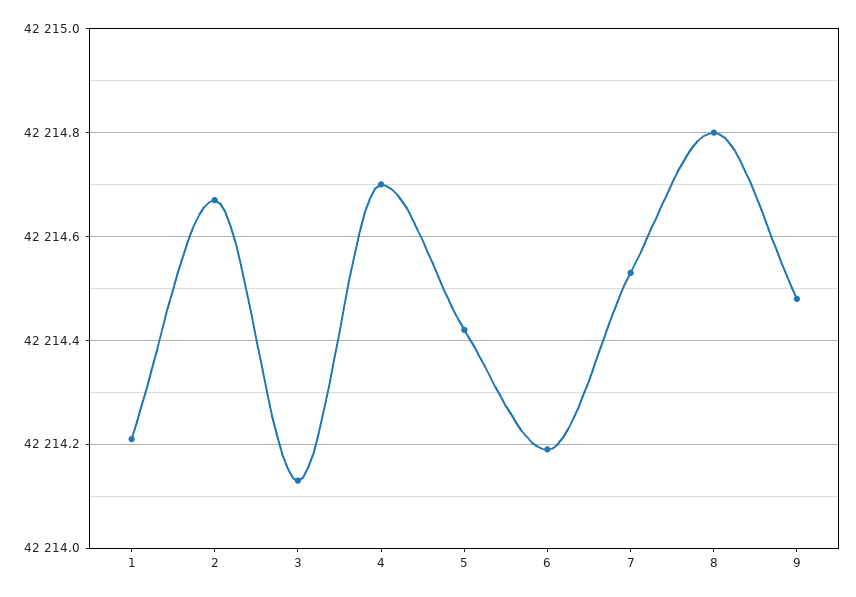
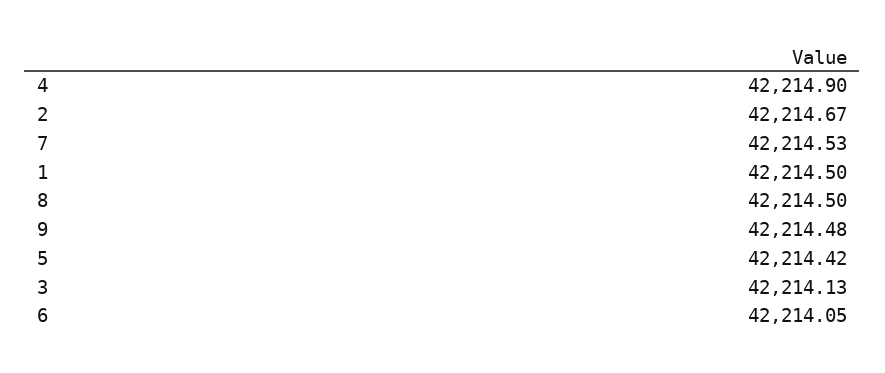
1: 42214.2 -> 42214.5
4: 42214.7 -> 42214.9
6: 42214.2 -> 42214.05
8: 42214.8 -> 42214.5

